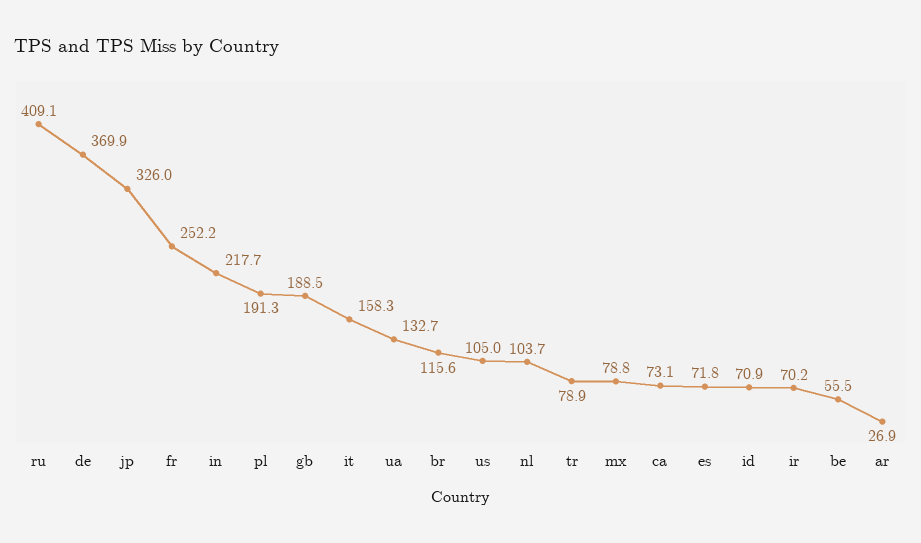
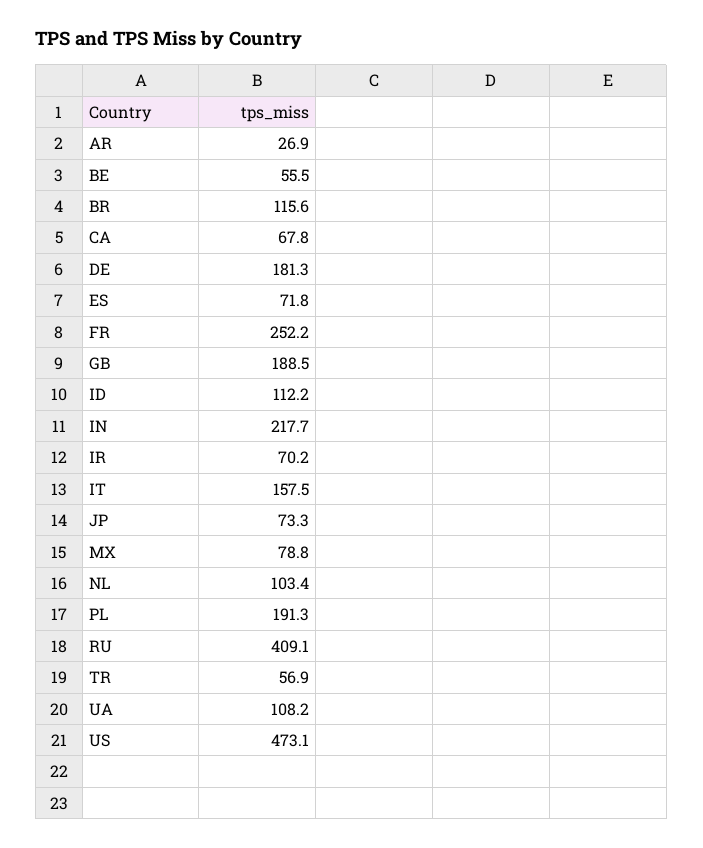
de: 369.9 -> 181.3
jp: 326 -> 73.3
it: 158.3 -> 157.5
ua: 132.7 -> 108.2
us: 105 -> 473.1
nl: 103.7 -> 103.4
tr: 78.9 -> 56.9
ca: 73.1 -> 67.8
id: 70.9 -> 112.2

